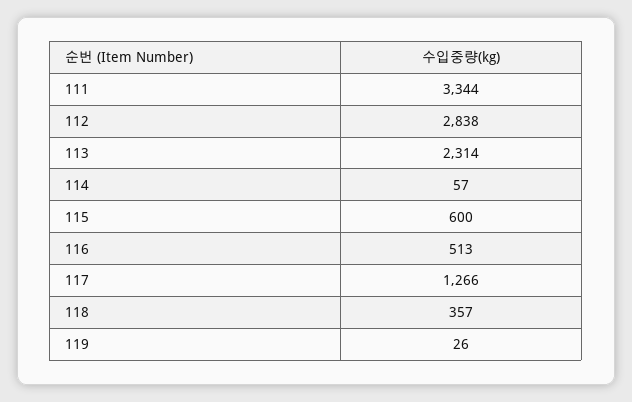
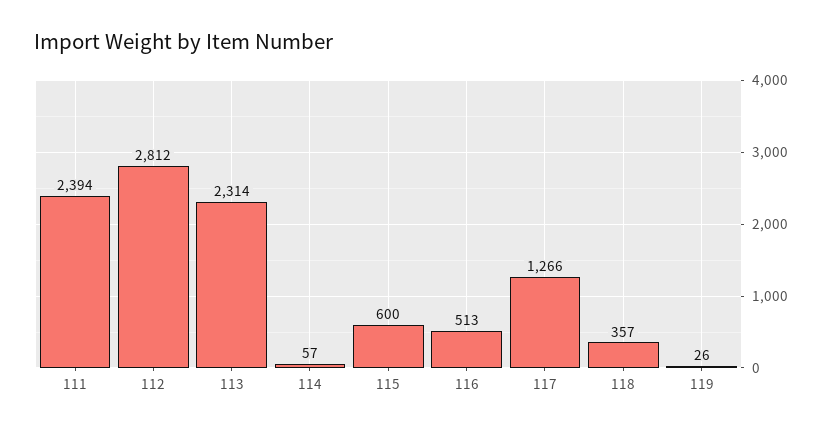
111: 3344 -> 2394
112: 2838 -> 2812

